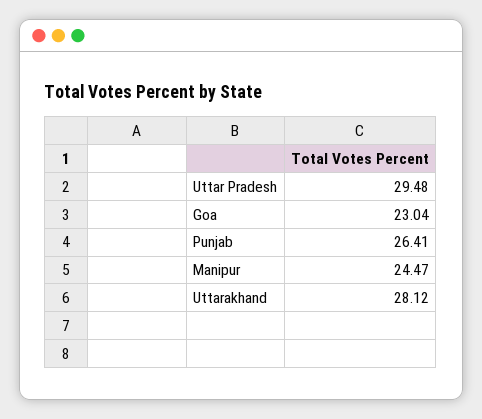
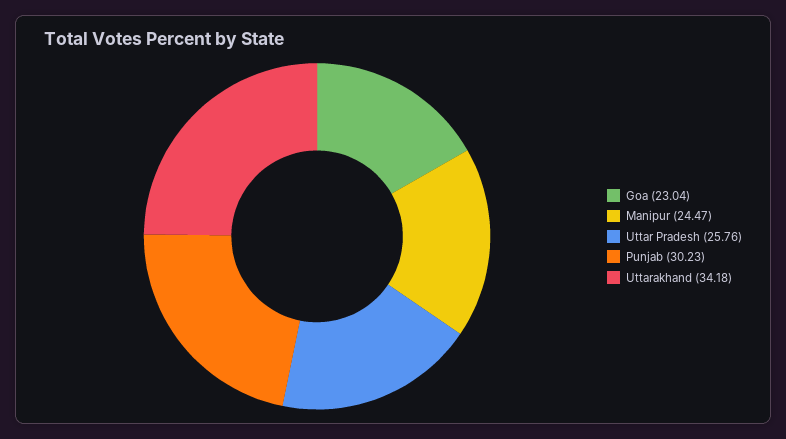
Uttar Pradesh: 29.48 -> 25.76
Punjab: 26.41 -> 30.23
Uttarakhand: 28.12 -> 34.18

